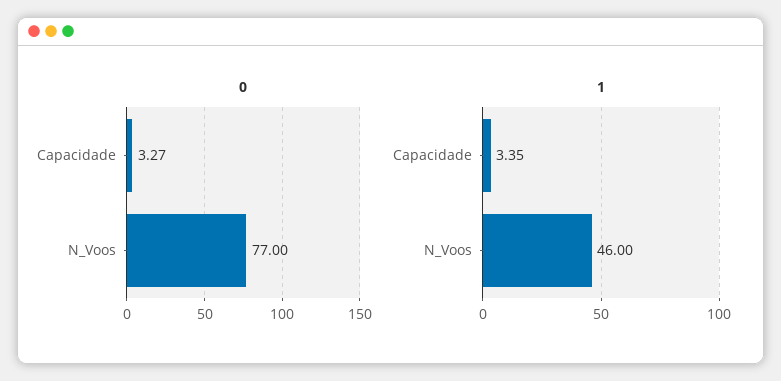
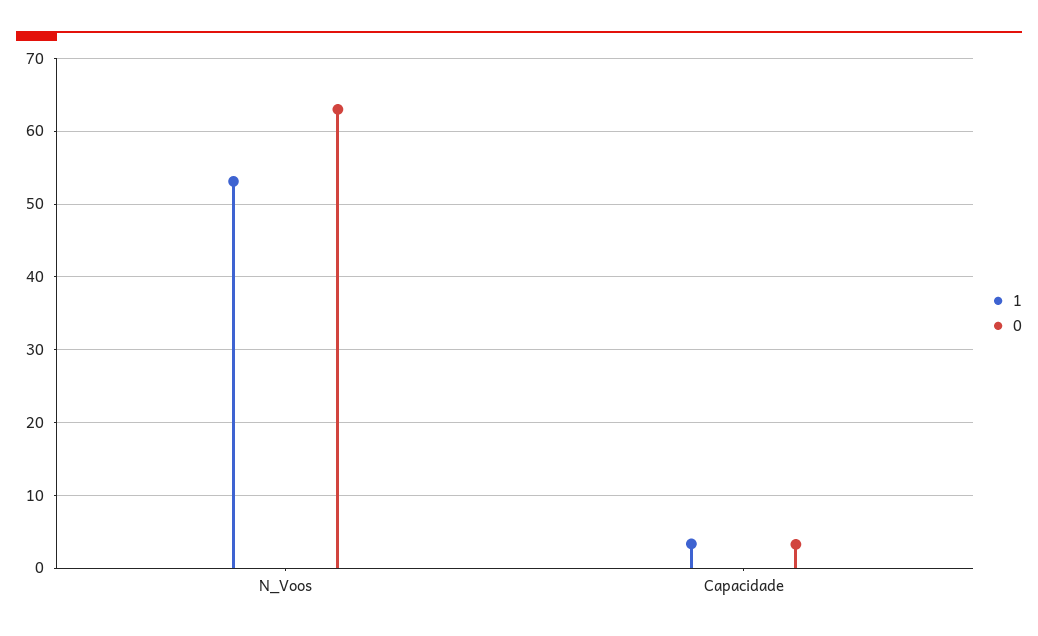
0, N_Voos: 77 -> 63
1, N_Voos: 46 -> 53

